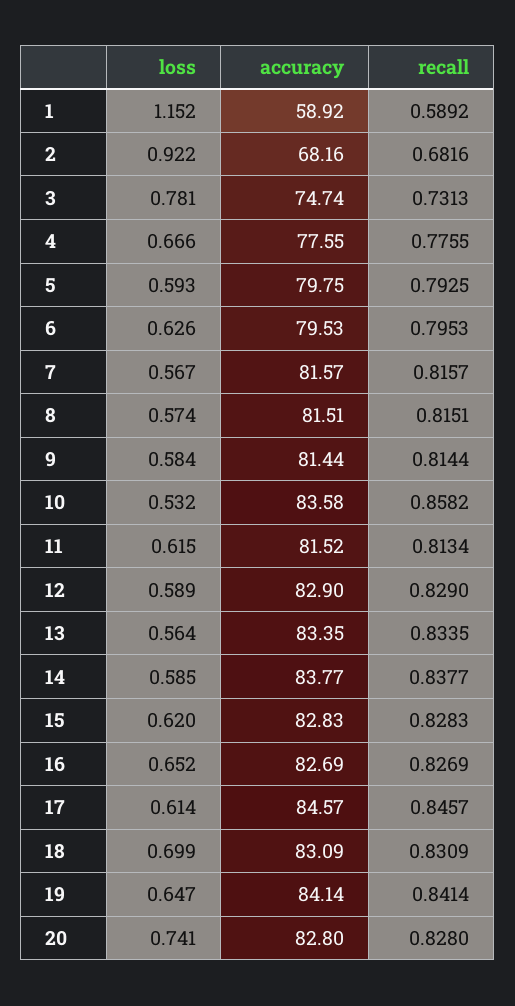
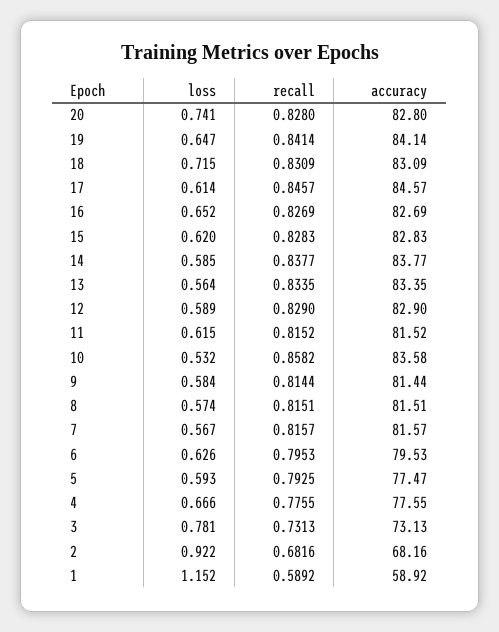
accuracy, 3: 74.74 -> 73.13
accuracy, 5: 79.75 -> 77.47
recall, 11: 0.8134 -> 0.8152
loss, 18: 0.699 -> 0.715

